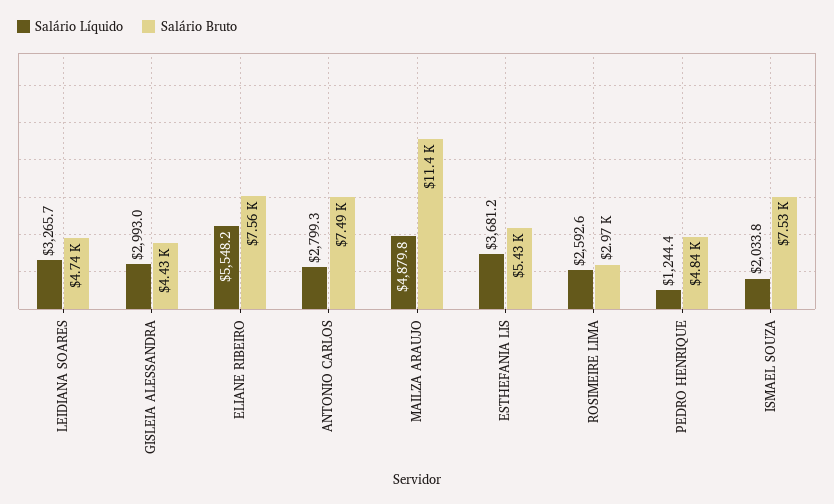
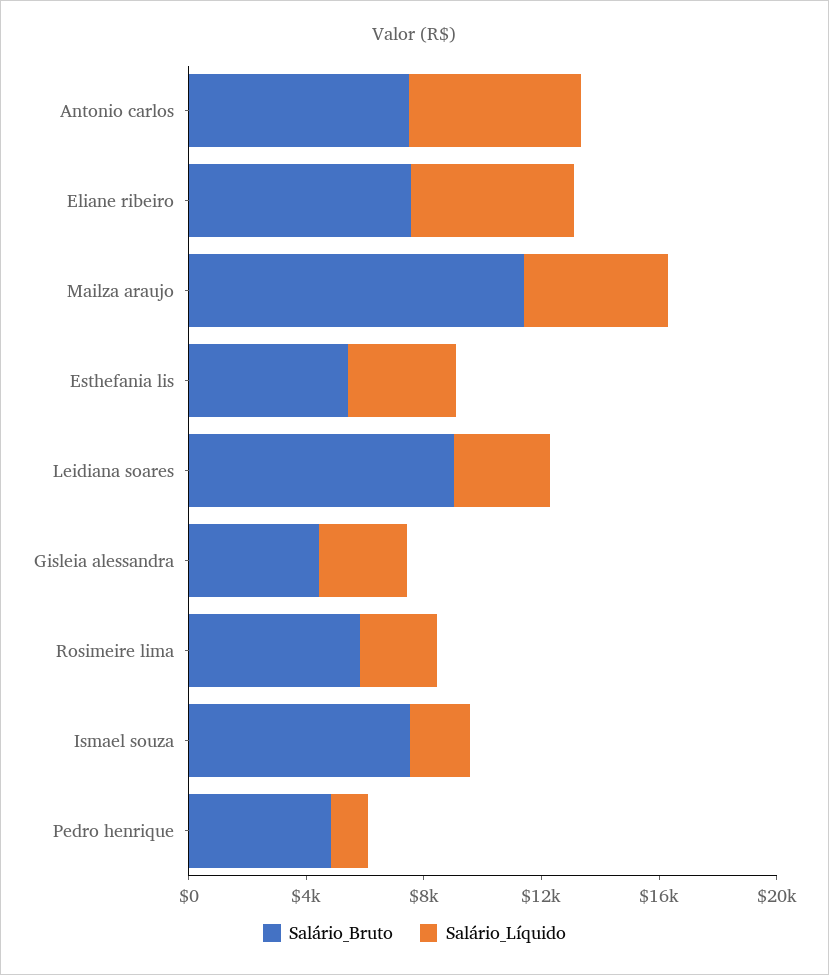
Salário Bruto, LEIDIANA SOARES: 4740 -> 9000
Salário Líquido, ANTONIO CARLOS: 2799.3 -> 6000
Salário Bruto, ROSIMEIRE LIMA: 2970 -> 6000

